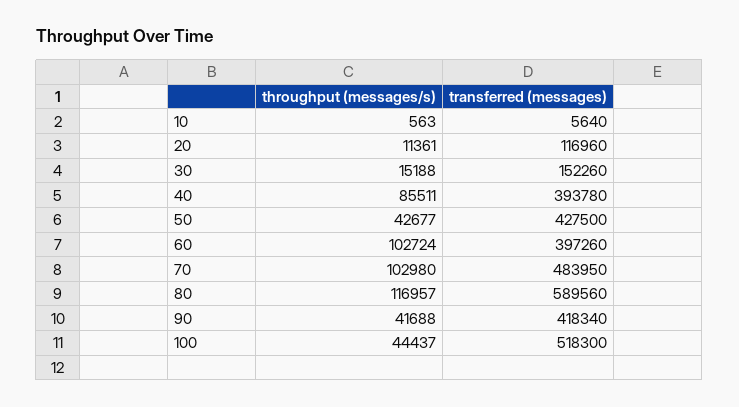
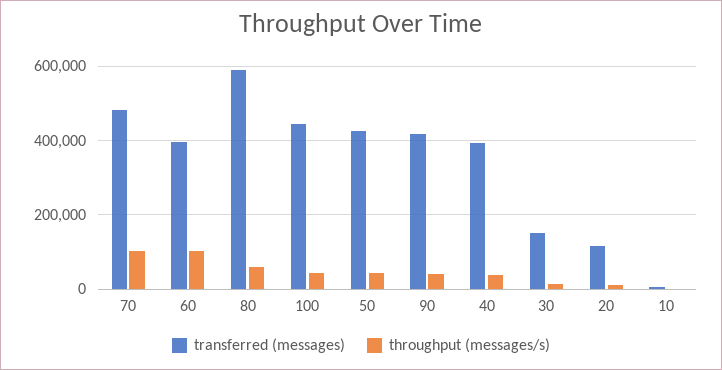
throughput (messages/s), 40: 85511 -> 40000
throughput (messages/s), 80: 116957 -> 60000
transferred (messages), 100: 518300 -> 440000

